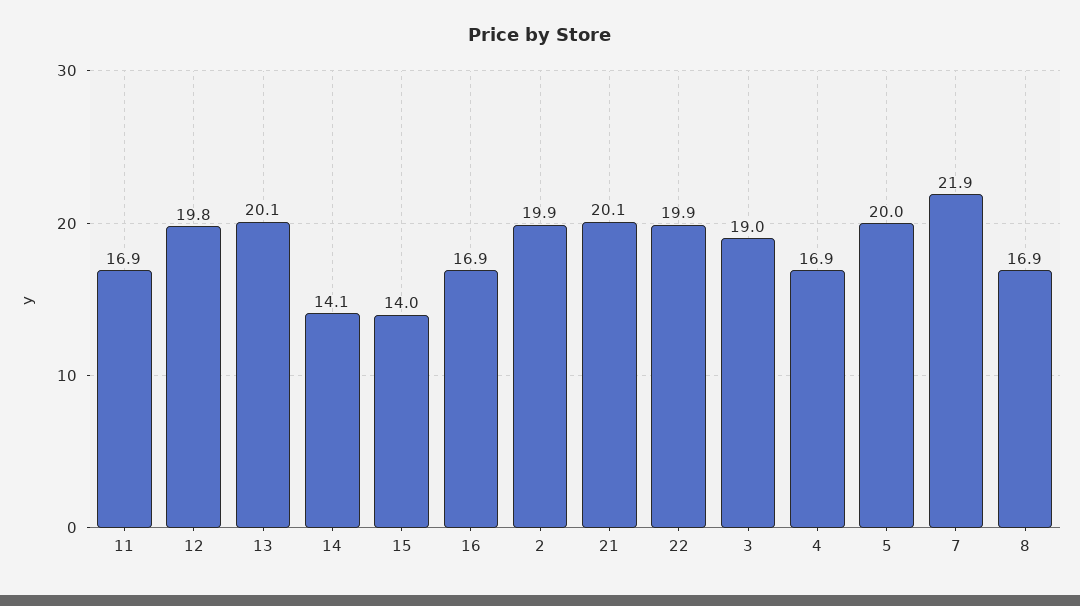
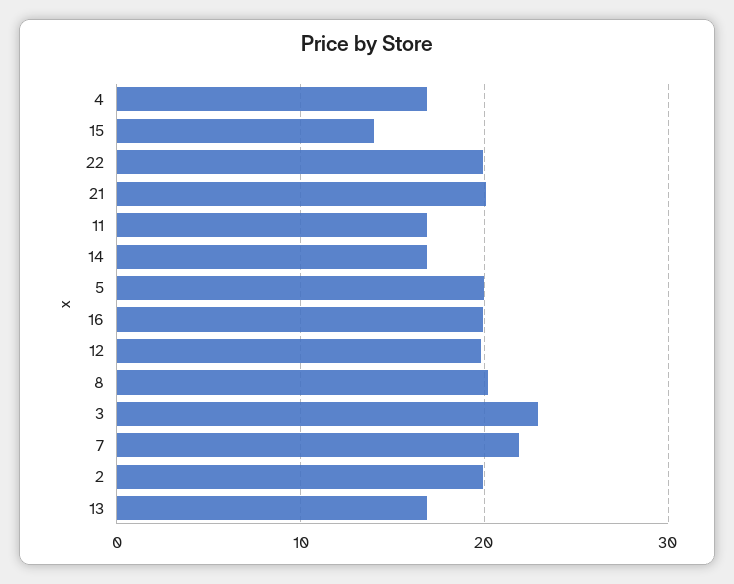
13: 20.1 -> 17
14: 14.1 -> 17
16: 16.9 -> 20
3: 19 -> 23
8: 16.9 -> 20

